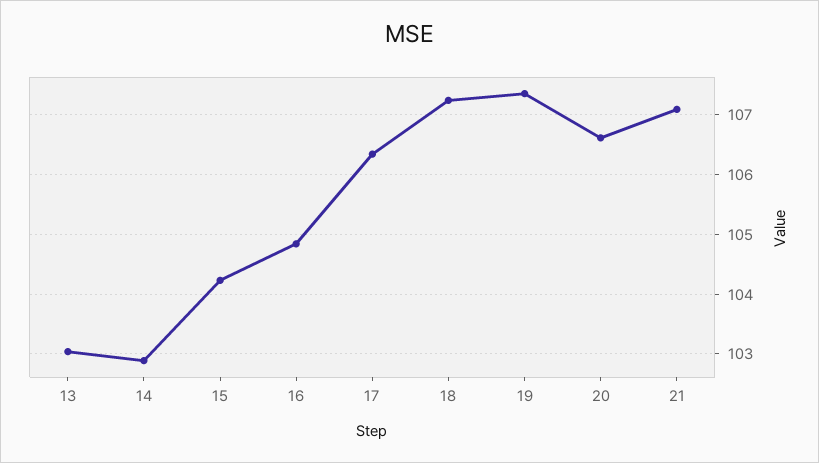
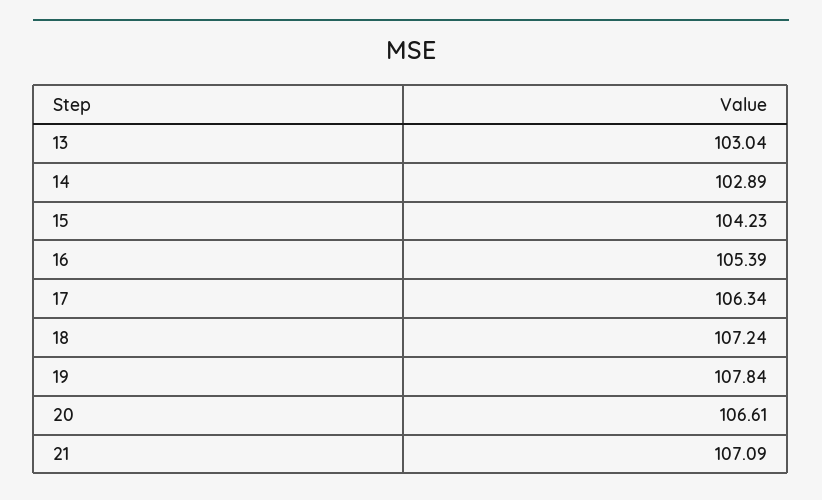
16: 104.8 -> 105.39
19: 107.4 -> 107.84

